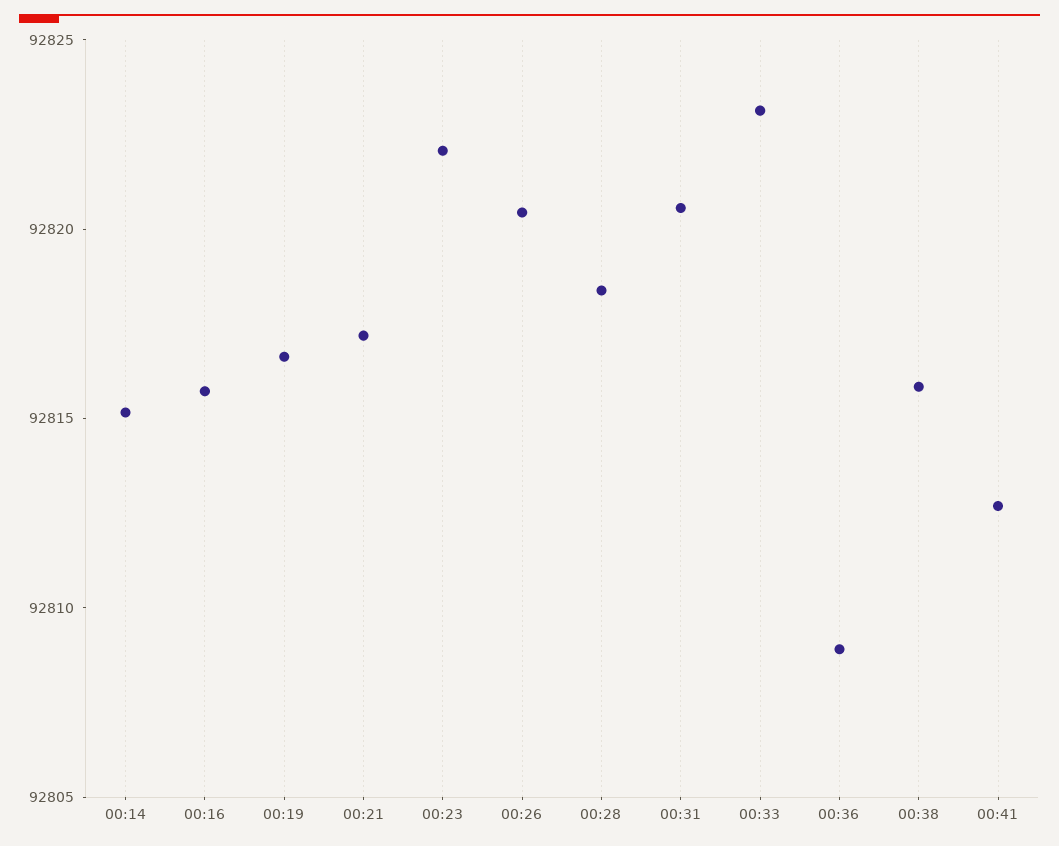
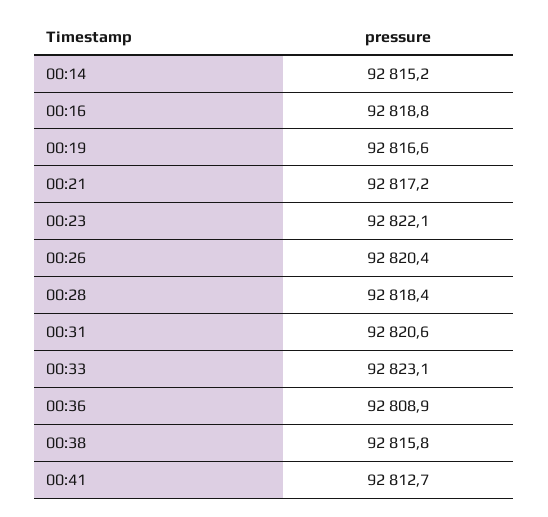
00:16: 92816 -> 92818.8

